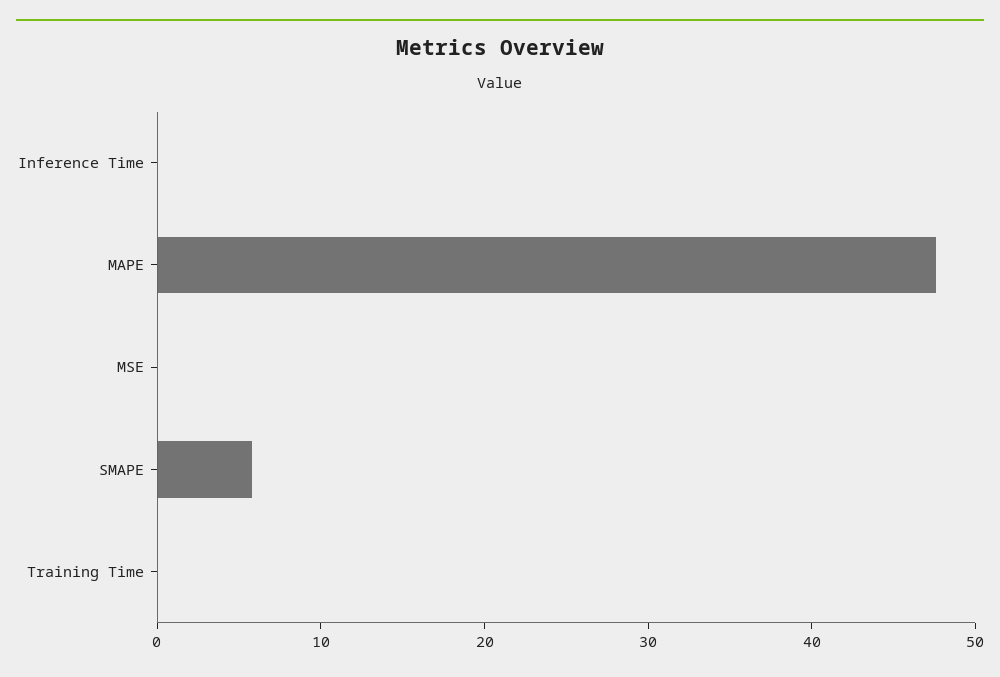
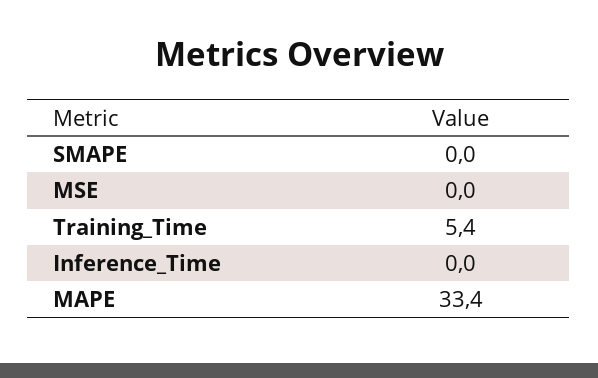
MAPE: 48 -> 33.4
SMAPE: 6 -> 0
Training Time: 0 -> 5.4

